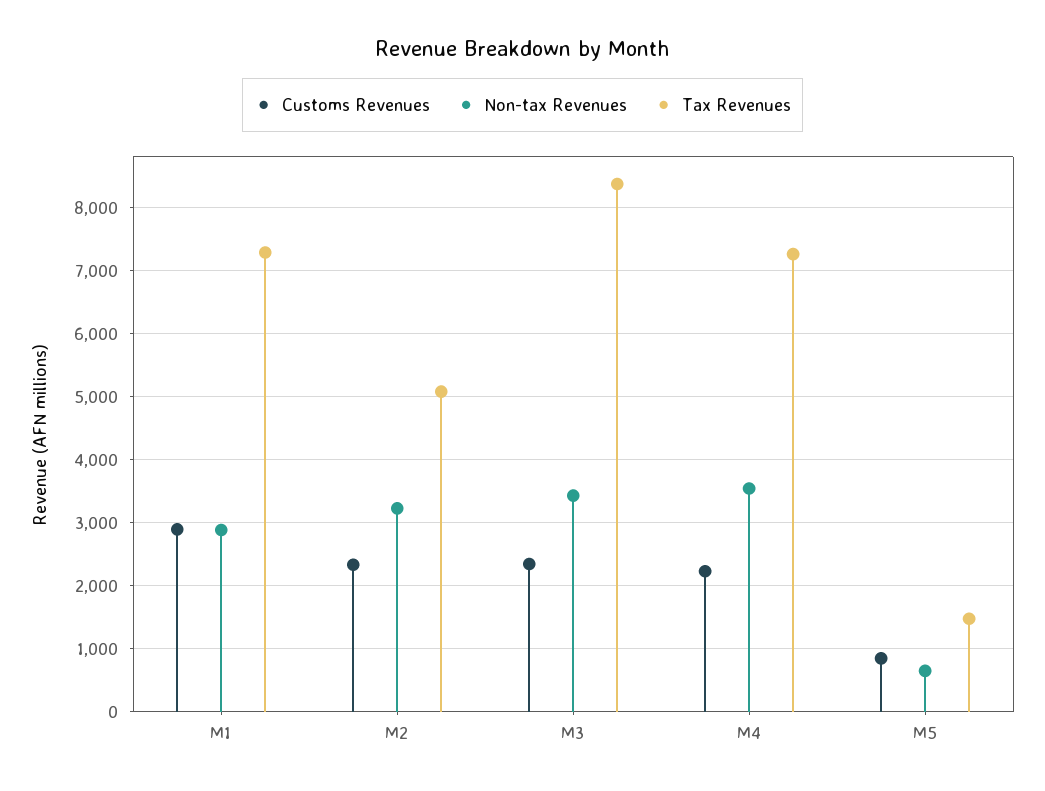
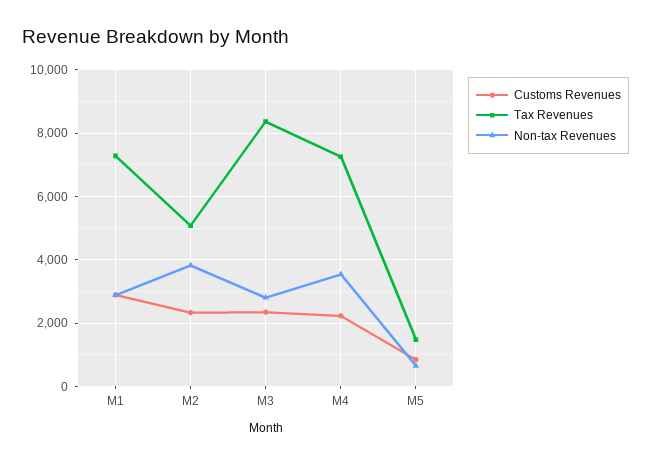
Non-tax Revenues, M2: 3200 -> 3800
Non-tax Revenues, M3: 3400 -> 2800

